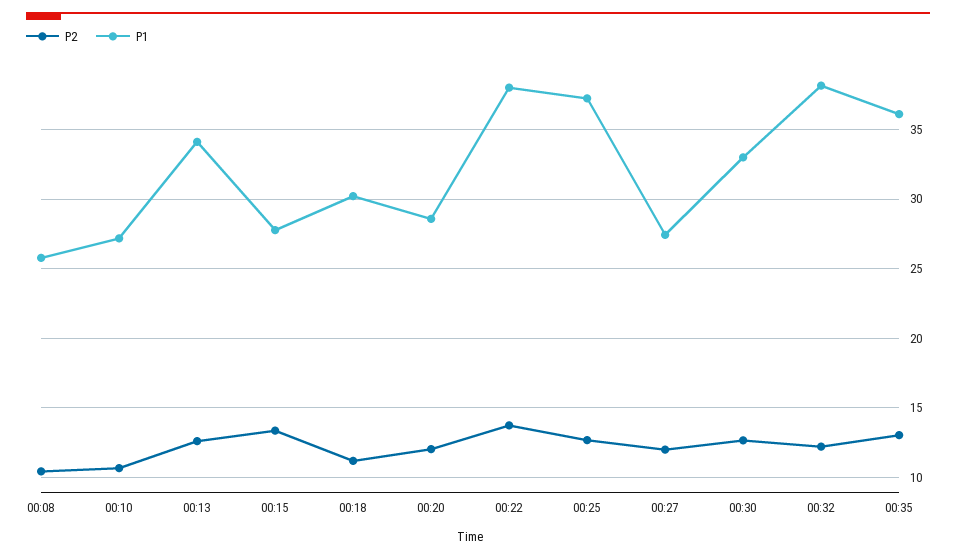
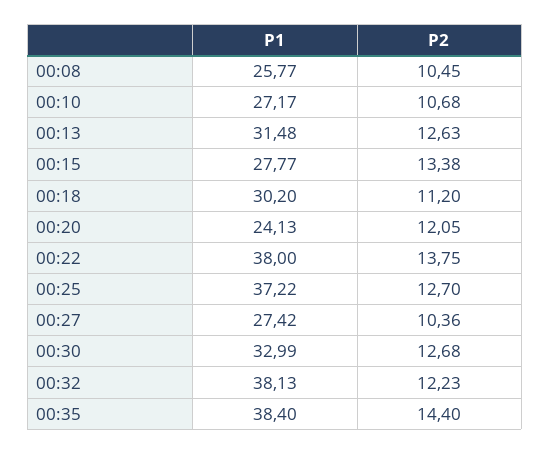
P1, 00:13: 34 -> 31.48
P1, 00:20: 28.5 -> 24.13
P2, 00:27: 12 -> 10.36
P2, 00:35: 13 -> 14.4
P1, 00:35: 36 -> 38.4

